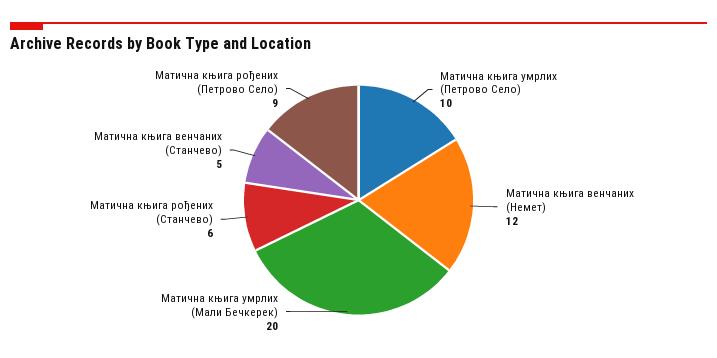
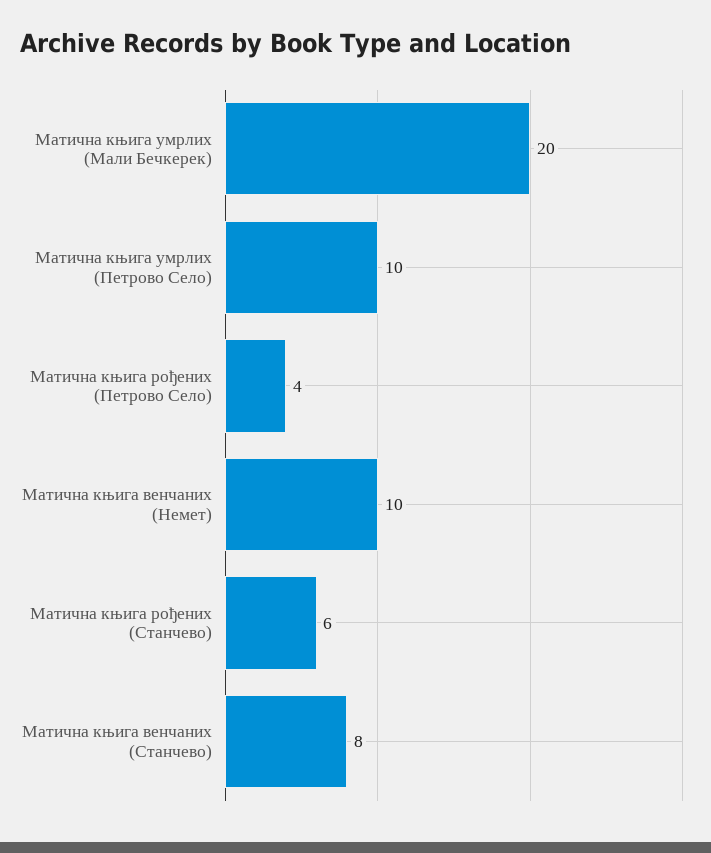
Матична књига венчаних (Немет): 12 -> 10
Матична књига венчаних (Станчево): 5 -> 8
Матична књига рођених (Петрово Село): 9 -> 4

